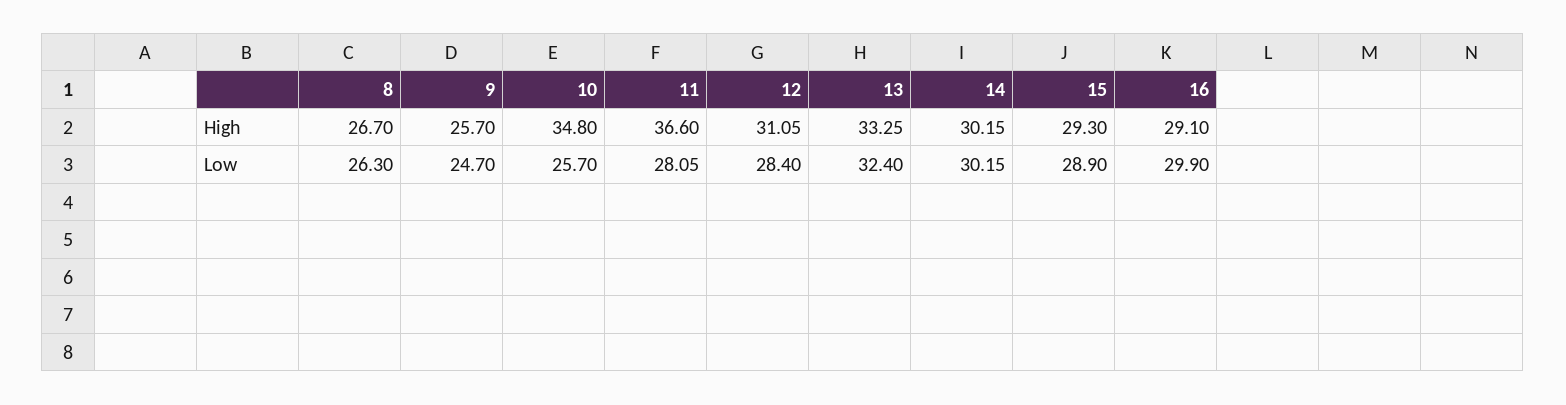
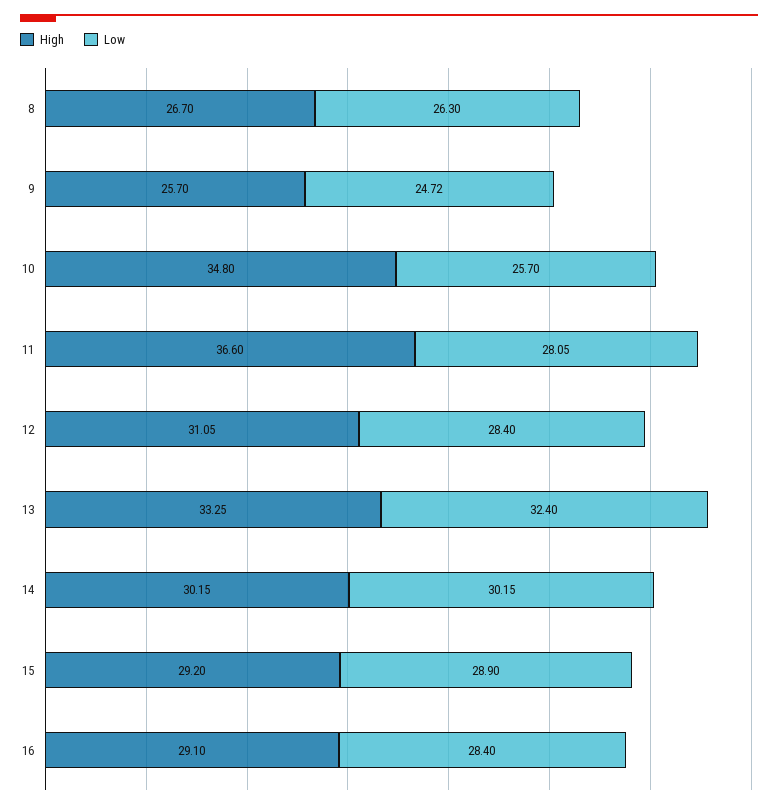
High, 15: 29.3 -> 29.2
Low, 9: 24.7 -> 24.72
Low, 16: 29.9 -> 28.4

